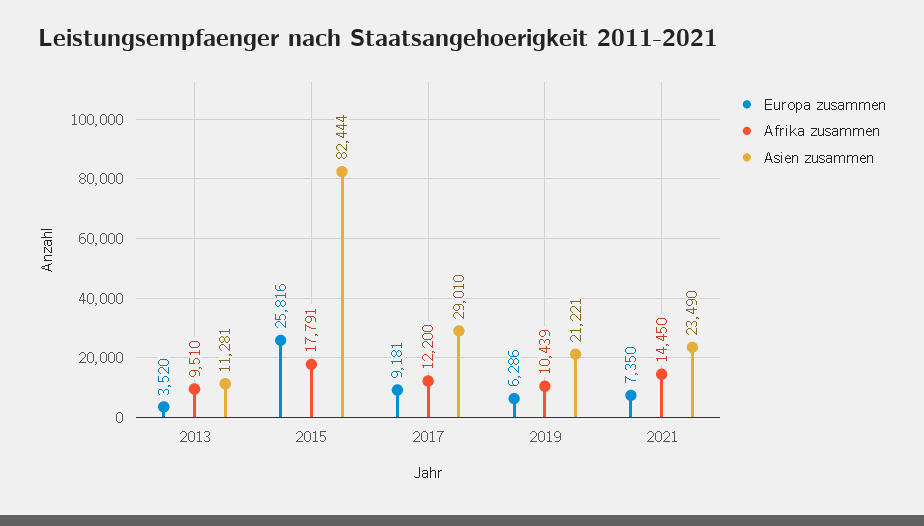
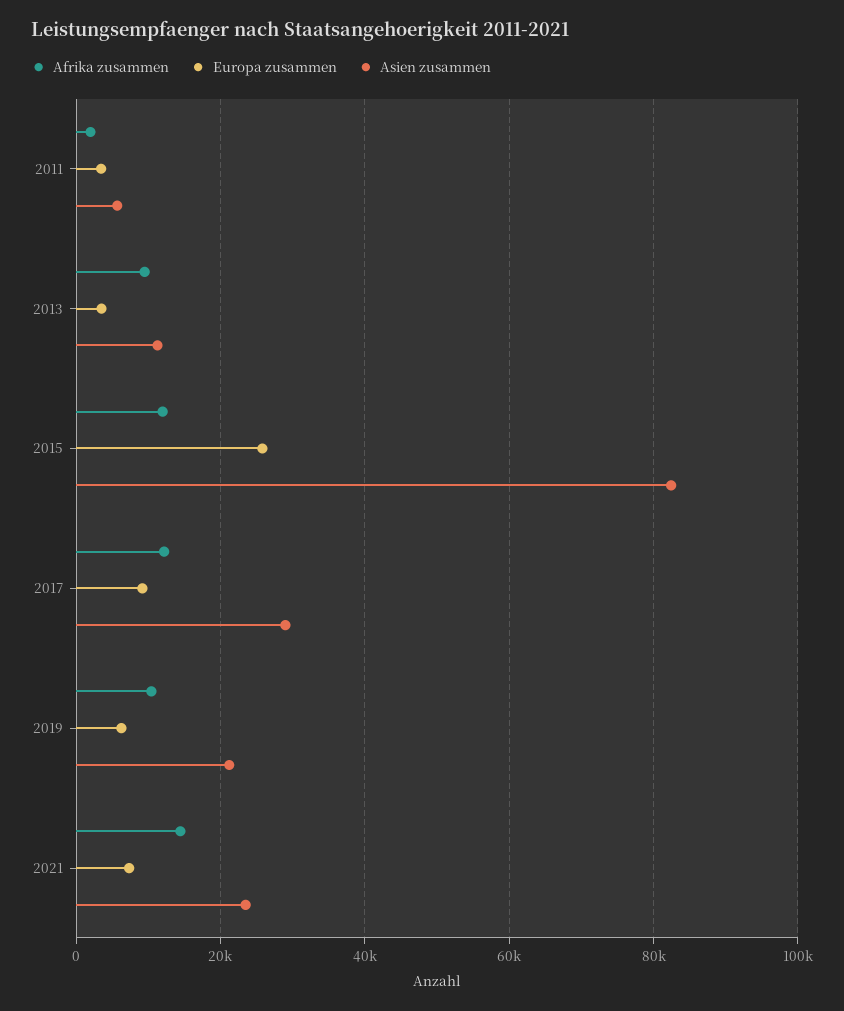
Afrika zusammen, 2015: 17791 -> 12000
Afrika zusammen, 2011: none -> 2000
Europa zusammen, 2011: none -> 4000
Asien zusammen, 2011: none -> 6000

